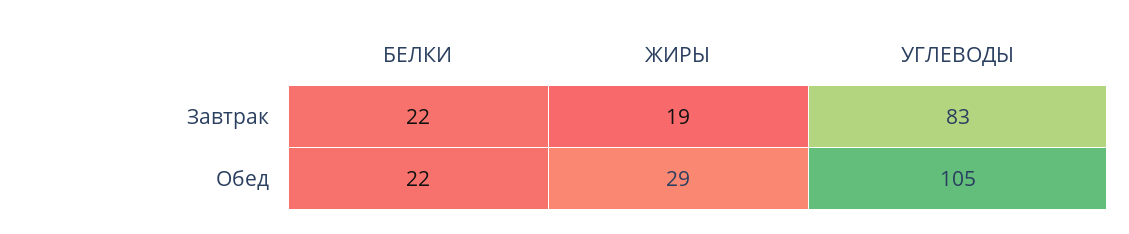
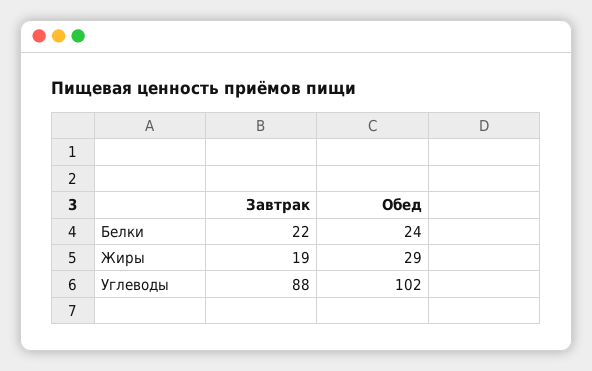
УГЛЕВОДЫ, Завтрак: 83 -> 88
БЕЛКИ, Обед: 22 -> 24
УГЛЕВОДЫ, Обед: 105 -> 102

